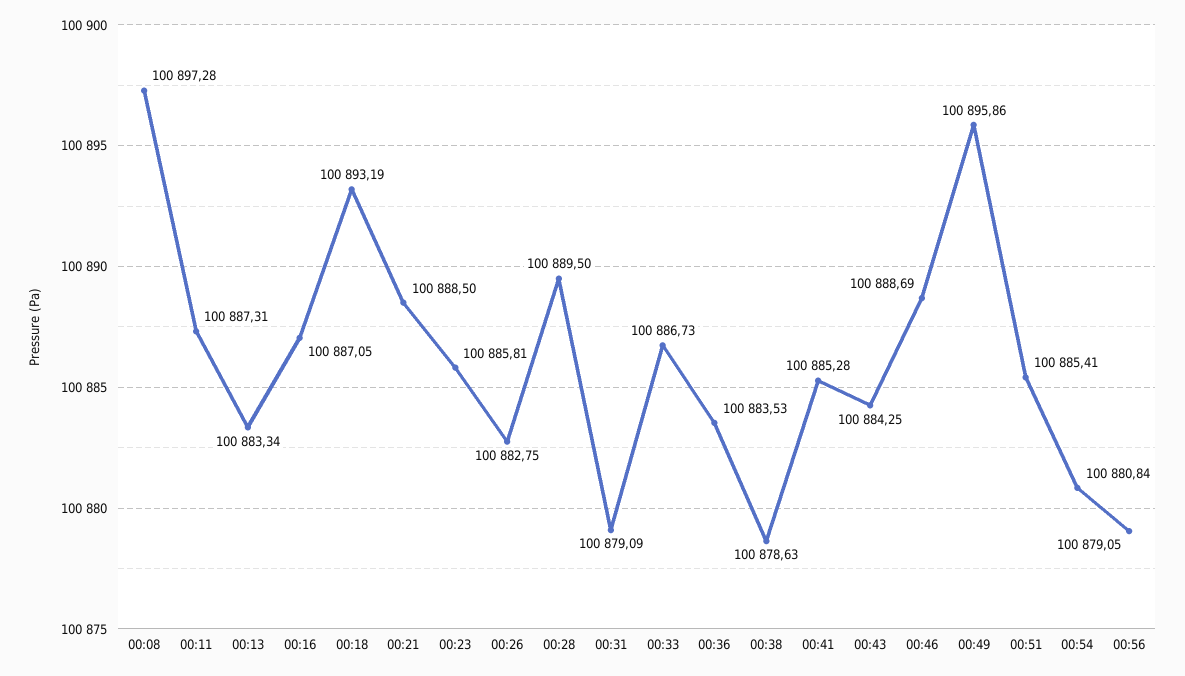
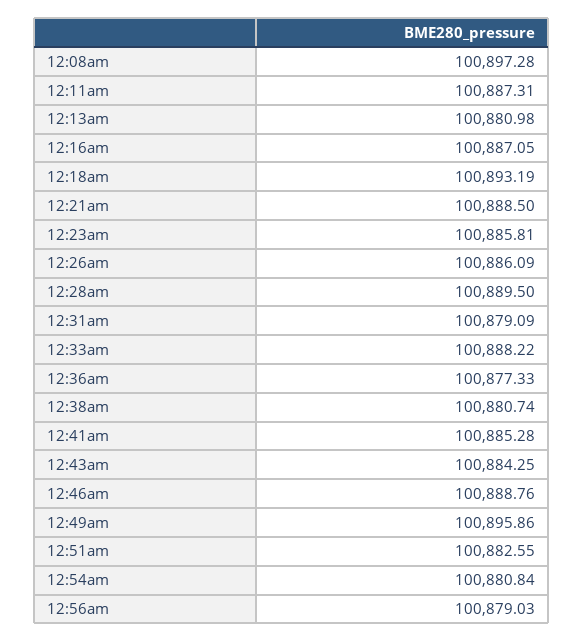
00:13: 100883.34 -> 100880.98
00:26: 100882.75 -> 100886.09
00:33: 100886.73 -> 100888.22
00:36: 100883.53 -> 100877.33
00:38: 100878.63 -> 100880.74
00:46: 100888.69 -> 100888.76
00:51: 100885.41 -> 100882.55
00:56: 100879.05 -> 100879.03

